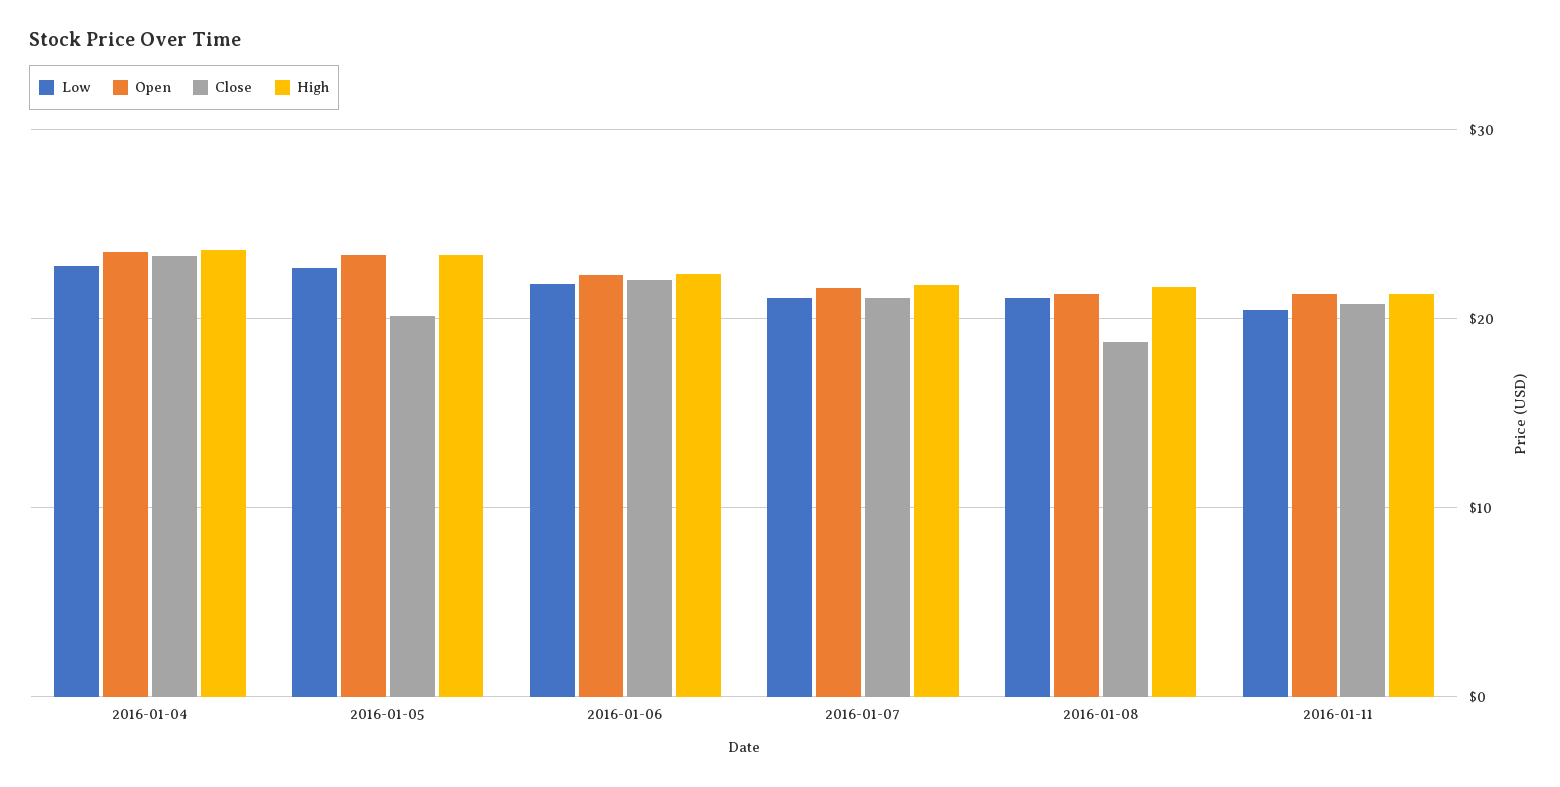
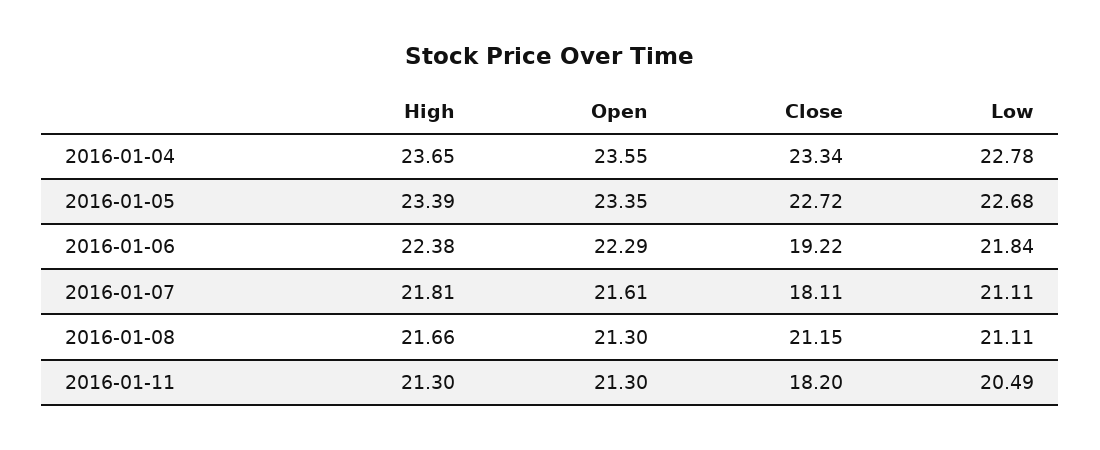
Close, 2016-01-05: 20 -> 22.72
Close, 2016-01-06: 22 -> 19.22
Close, 2016-01-07: 21 -> 18.11
Close, 2016-01-08: 19 -> 21.15
Close, 2016-01-11: 21 -> 18.2

